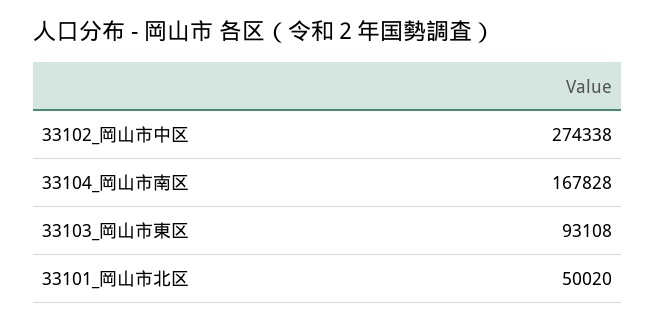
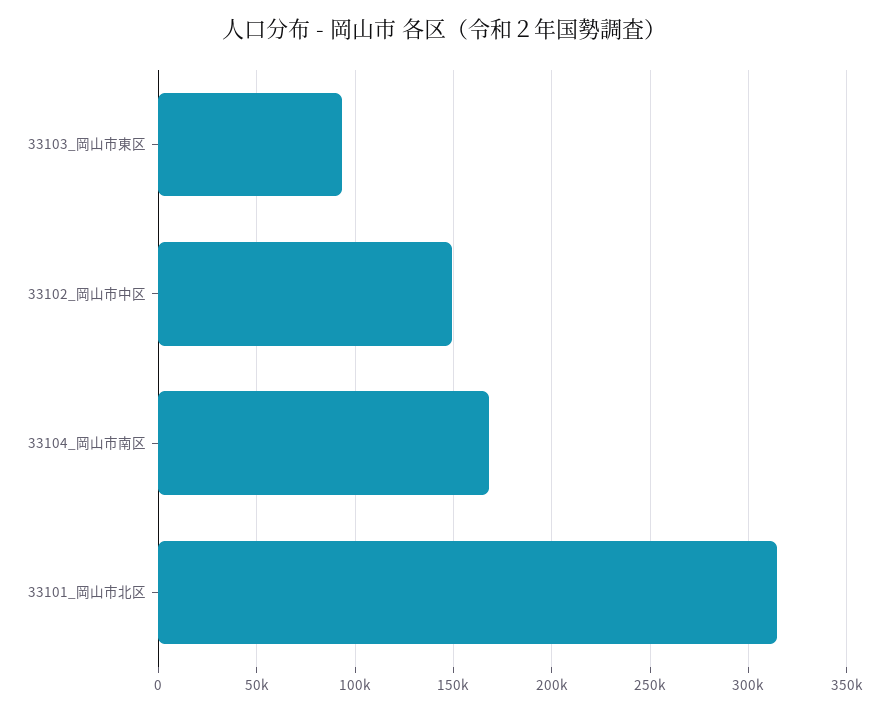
33102_岡山市中区: 274338 -> 150000
33101_岡山市北区: 50020 -> 315000

